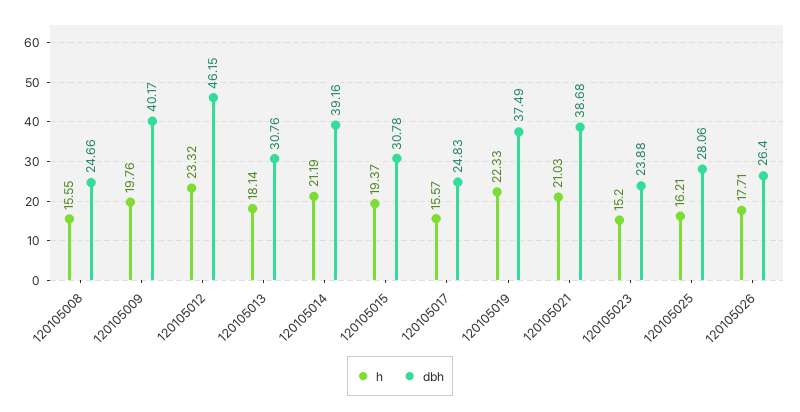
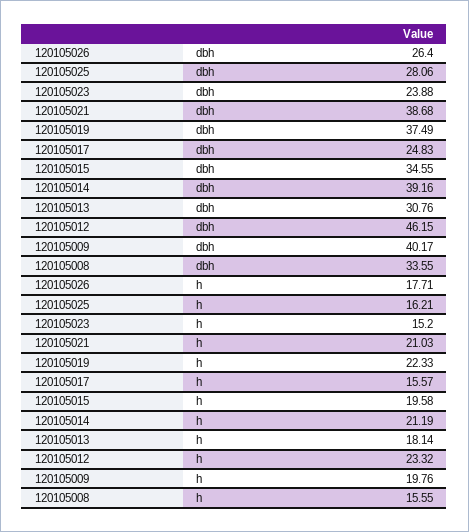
dbh, 120105008: 24.66 -> 33.55
h, 120105015: 19.37 -> 19.58
dbh, 120105015: 30.78 -> 34.55

